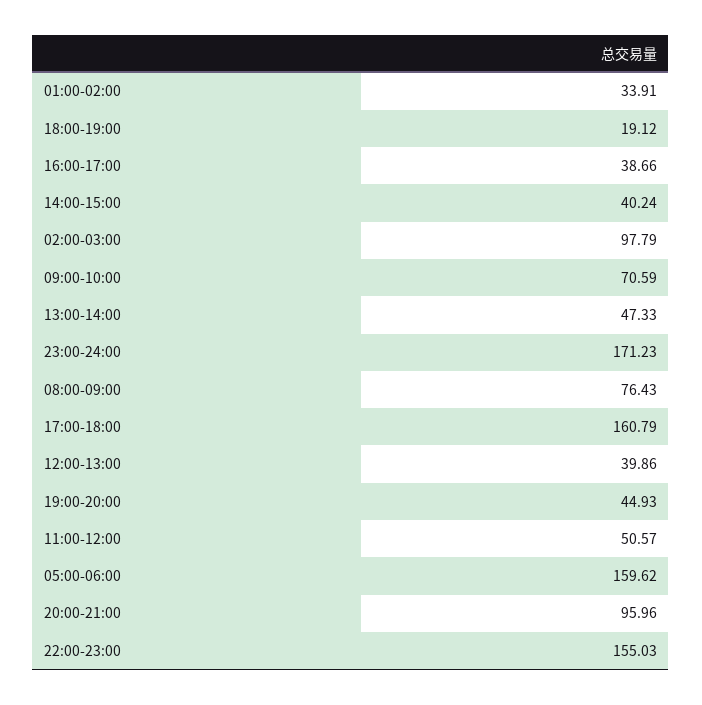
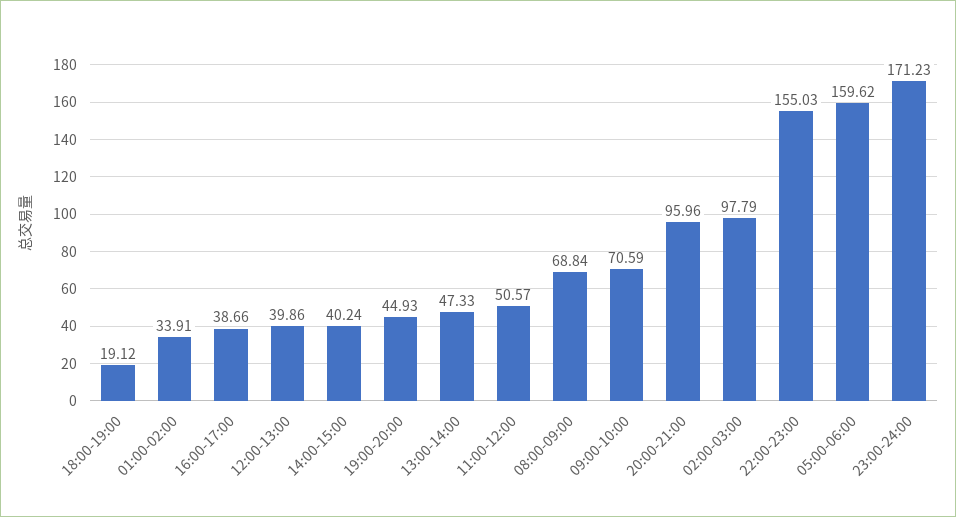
08:00-09:00: 76.43 -> 68.84
17:00-18:00: 160.79 -> none

